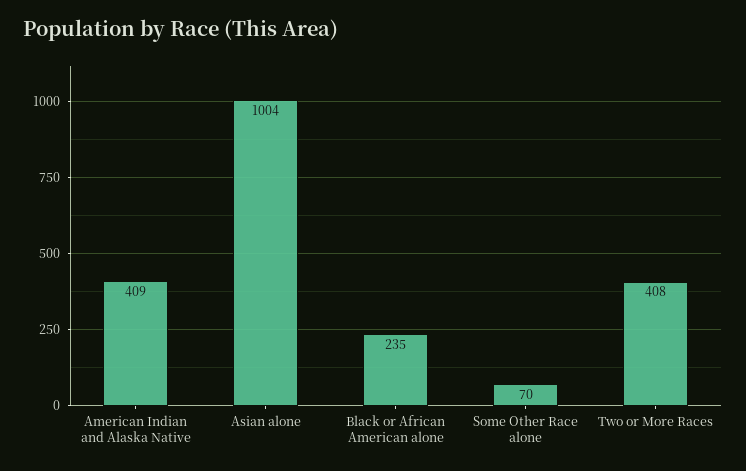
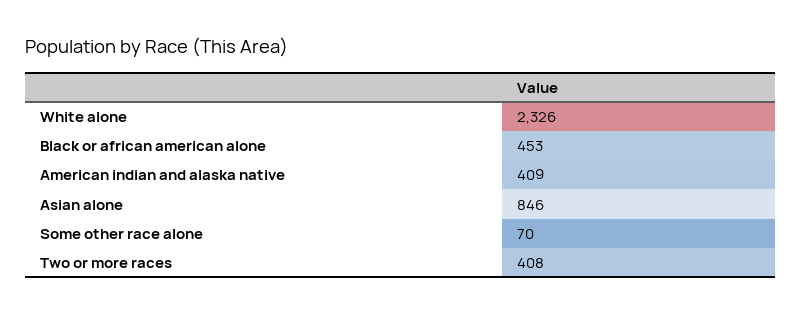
Asian alone: 1004 -> 846
Black or African American alone: 235 -> 453
White alone: none -> 2326

